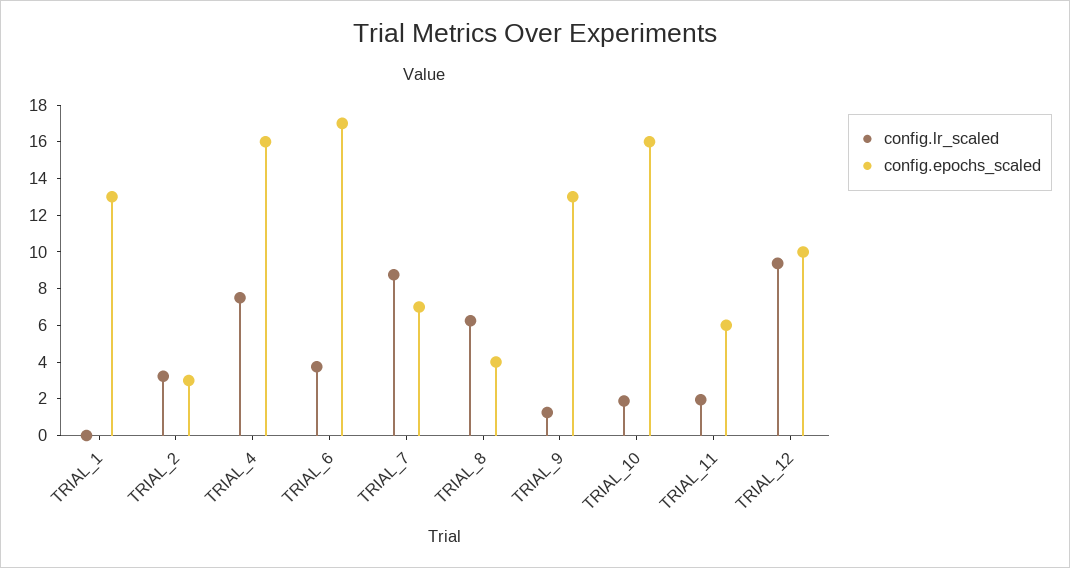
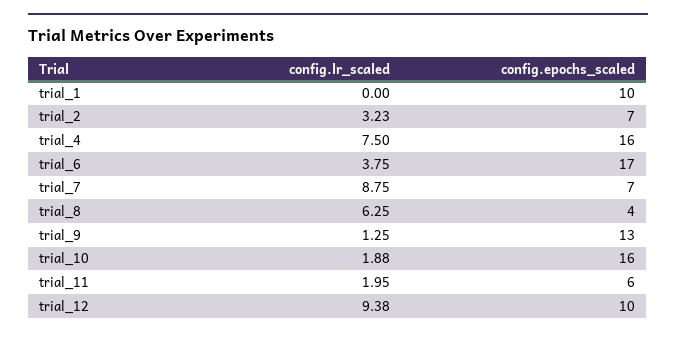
config.epochs_scaled, TRIAL_1: 13 -> 10
config.epochs_scaled, TRIAL_2: 3 -> 7

